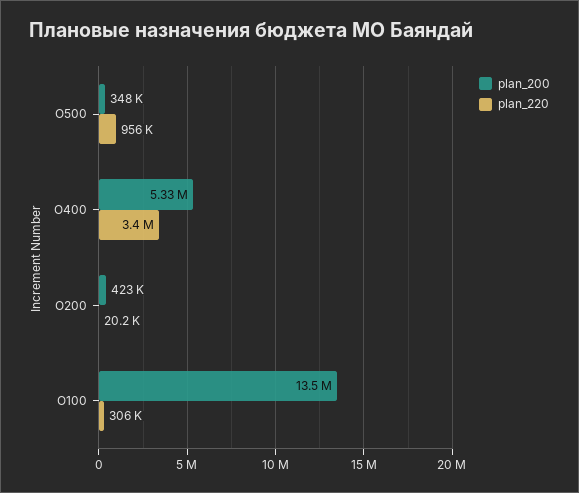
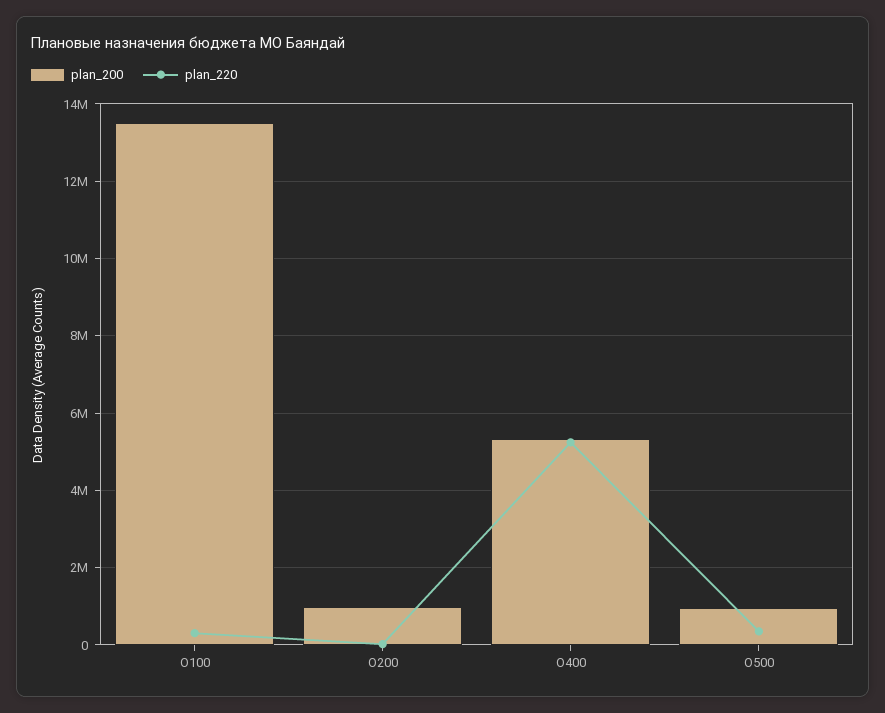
plan_200, О500: 348000 -> 1000000
plan_220, О500: 956000 -> 400000
plan_220, О400: 3400000 -> 5200000
plan_200, О200: 423000 -> 1000000

